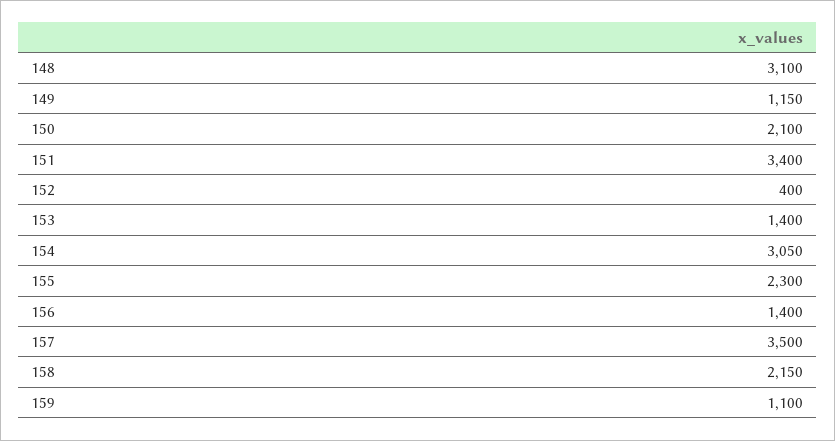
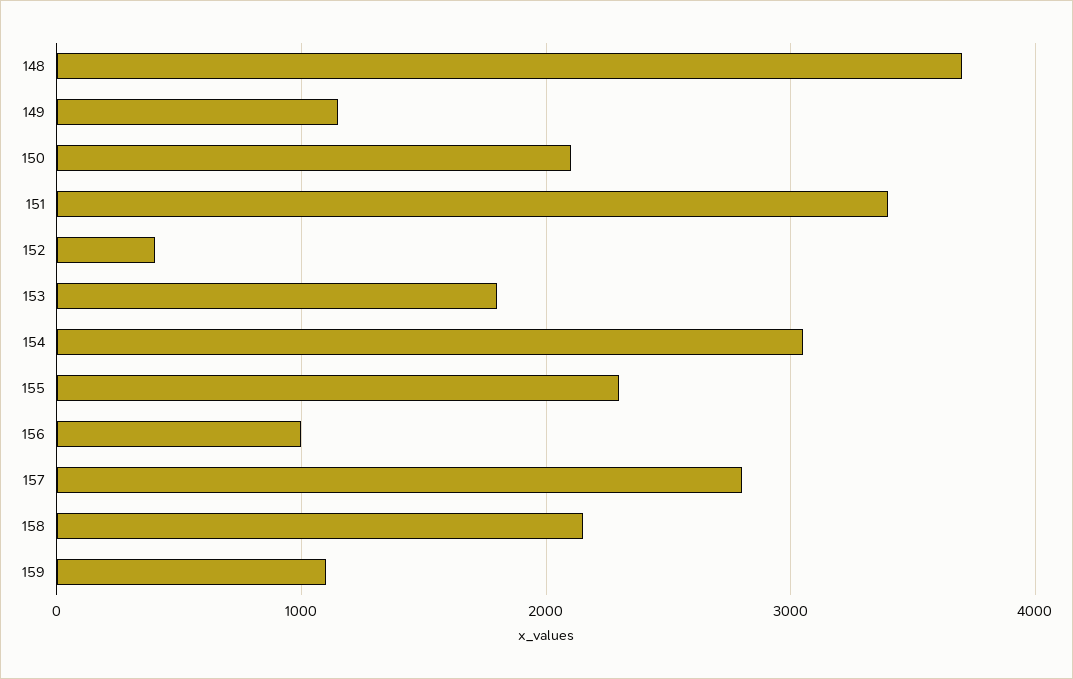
148: 3100 -> 3700
153: 1400 -> 1800
156: 1400 -> 1000
157: 3500 -> 2800

